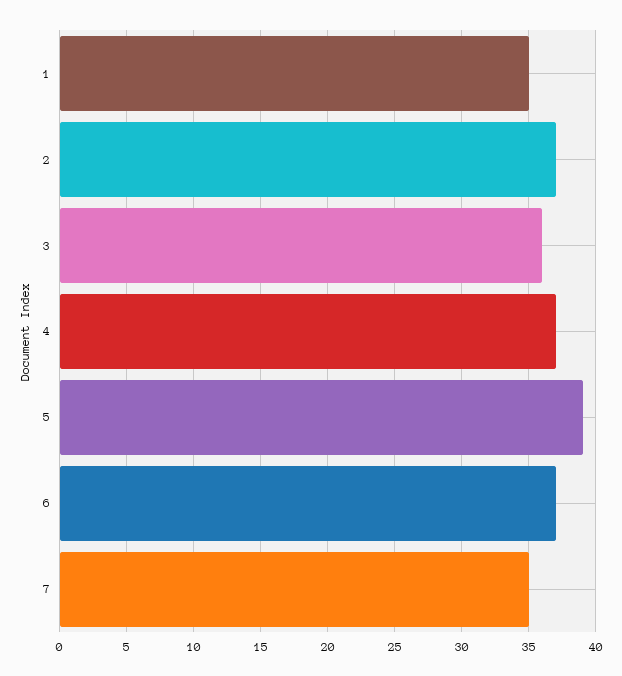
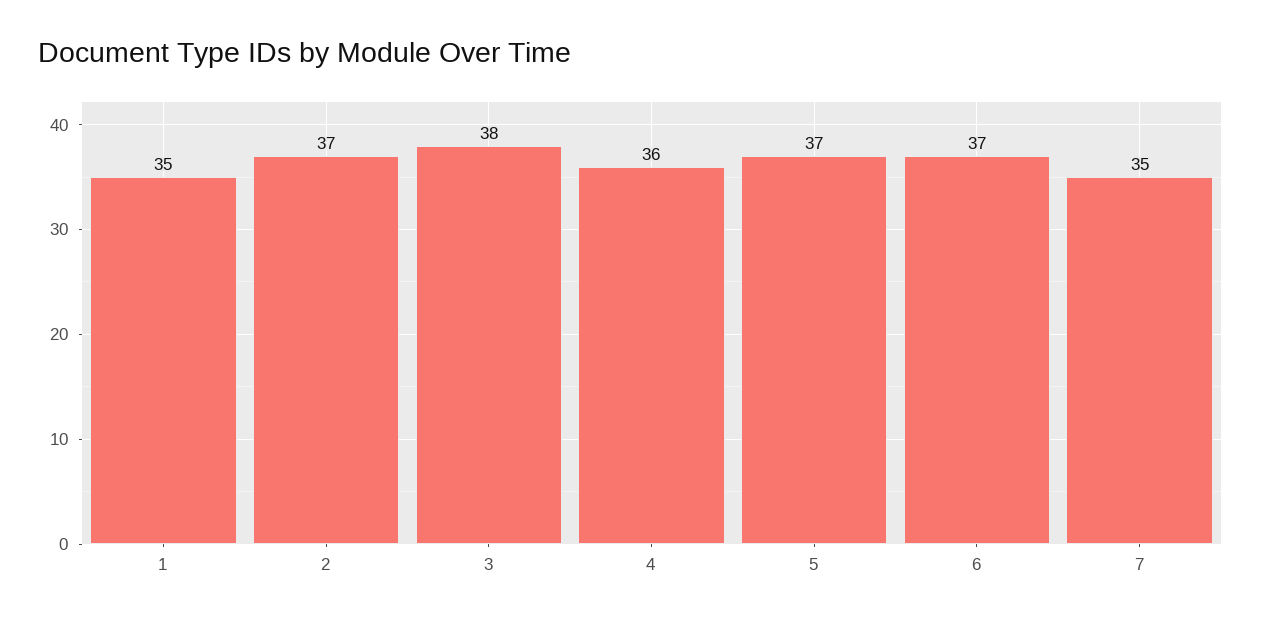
3: 36 -> 38
4: 37 -> 36
5: 39 -> 37

